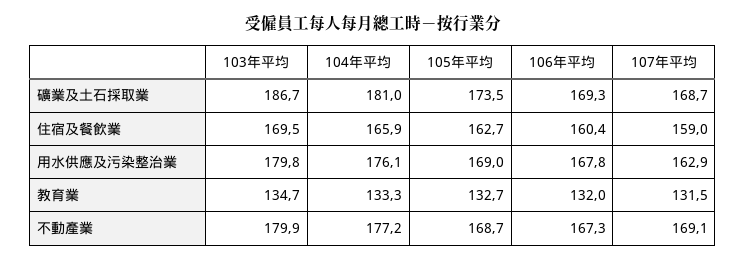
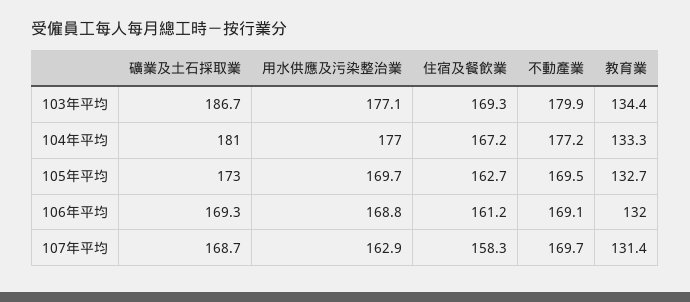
105年平均, 礦業及土石採取業: 173.5 -> 173
103年平均, 住宿及餐飲業: 169.5 -> 169.3
104年平均, 住宿及餐飲業: 165.9 -> 167.2
106年平均, 住宿及餐飲業: 160.4 -> 161.2
107年平均, 住宿及餐飲業: 159 -> 158.3
103年平均, 用水供應及污染整治業: 179.8 -> 177.1
104年平均, 用水供應及污染整治業: 176.1 -> 177
105年平均, 用水供應及污染整治業: 169 -> 169.7
106年平均, 用水供應及污染整治業: 167.8 -> 168.8
103年平均, 教育業: 134.7 -> 134.4
107年平均, 教育業: 131.5 -> 131.4
105年平均, 不動產業: 168.7 -> 169.5
106年平均, 不動產業: 167.3 -> 169.1
107年平均, 不動產業: 169.1 -> 169.7

